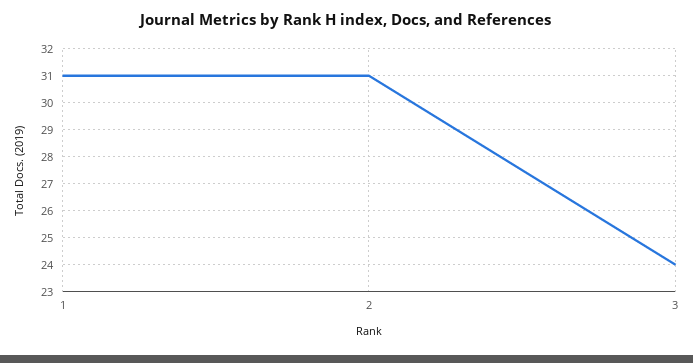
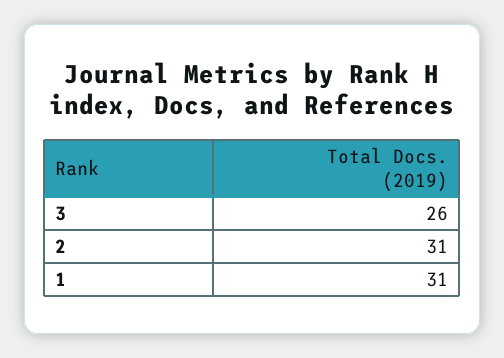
3: 24 -> 26

